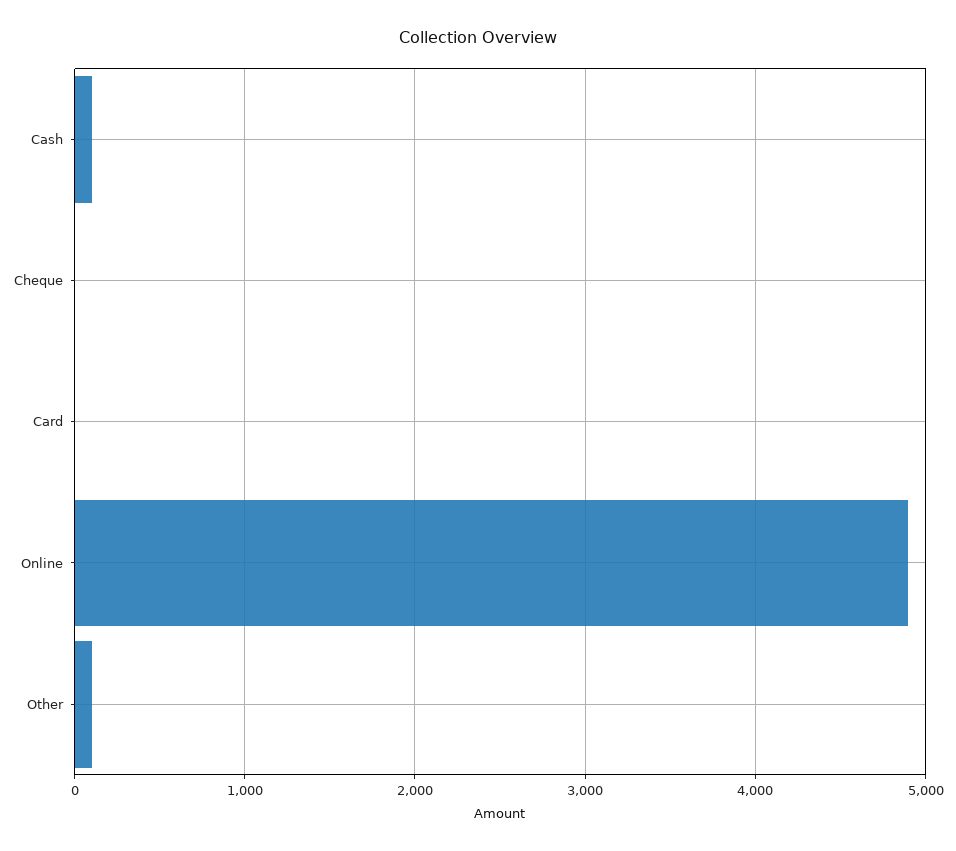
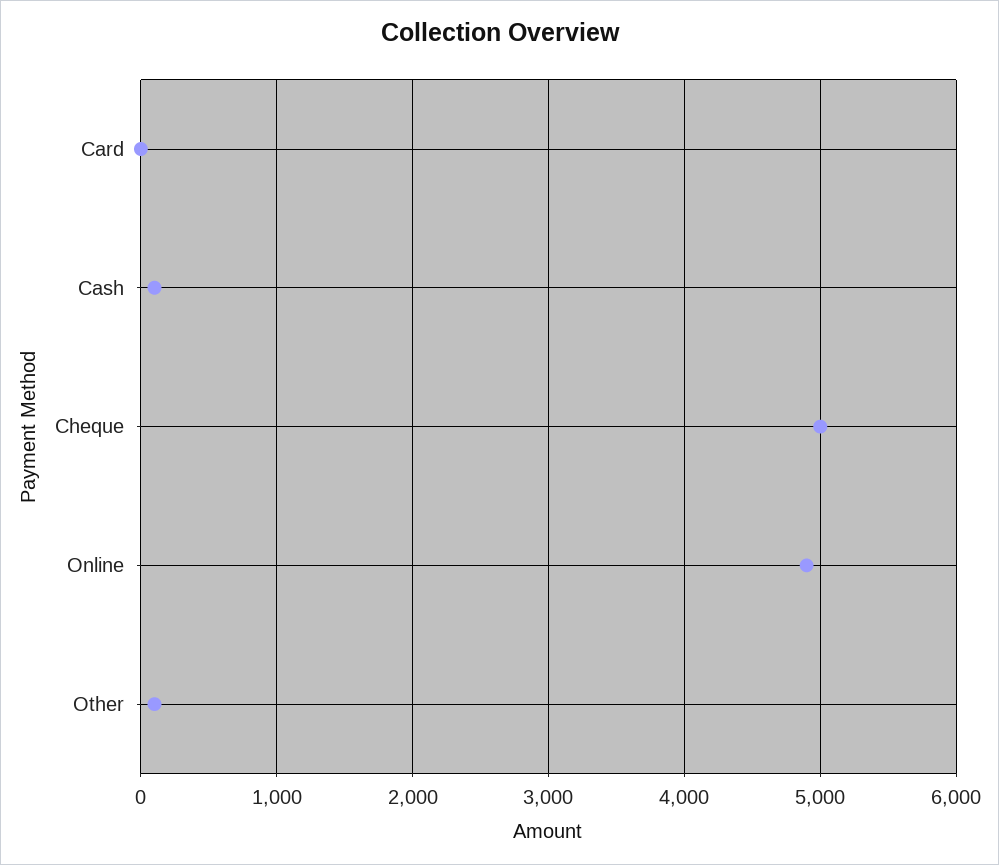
Cheque: 0 -> 5000

